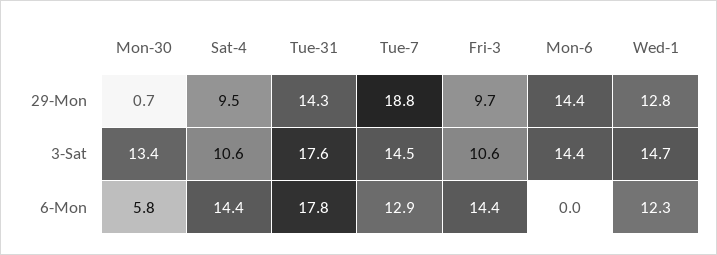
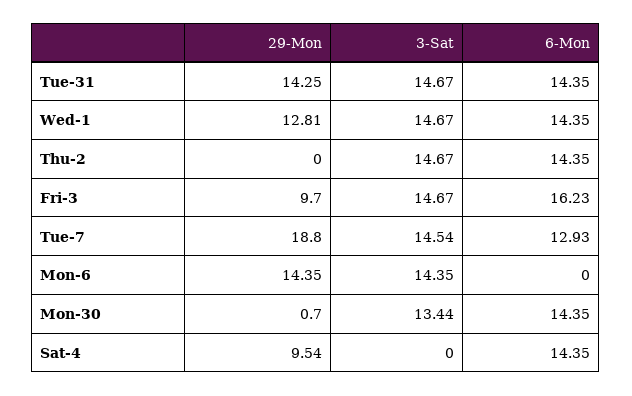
Sat-4, 3-Sat: 10.6 -> 0
Tue-31, 3-Sat: 17.6 -> 14.67
Fri-3, 3-Sat: 10.6 -> 14.67
Mon-30, 6-Mon: 5.8 -> 14.35
Tue-31, 6-Mon: 17.8 -> 14.35
Fri-3, 6-Mon: 14.4 -> 16.23
Wed-1, 6-Mon: 12.3 -> 14.35
Thu-2, 29-Mon: none -> 0
Thu-2, 3-Sat: none -> 14.67
Thu-2, 6-Mon: none -> 14.35

